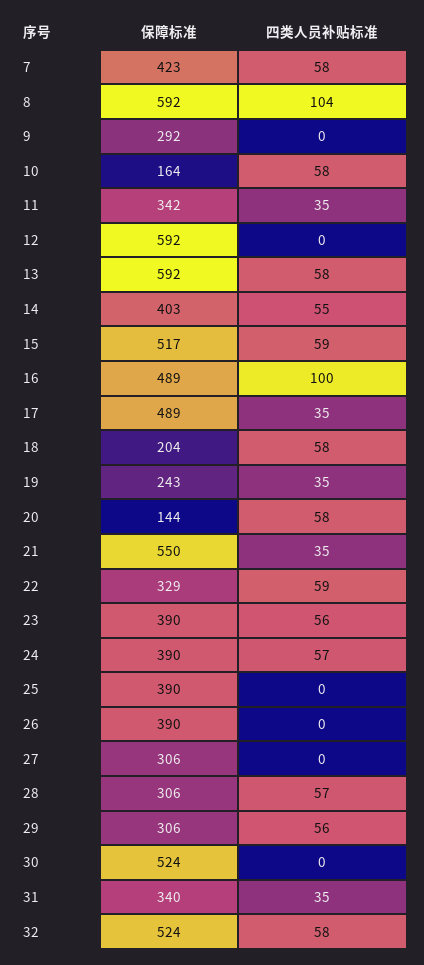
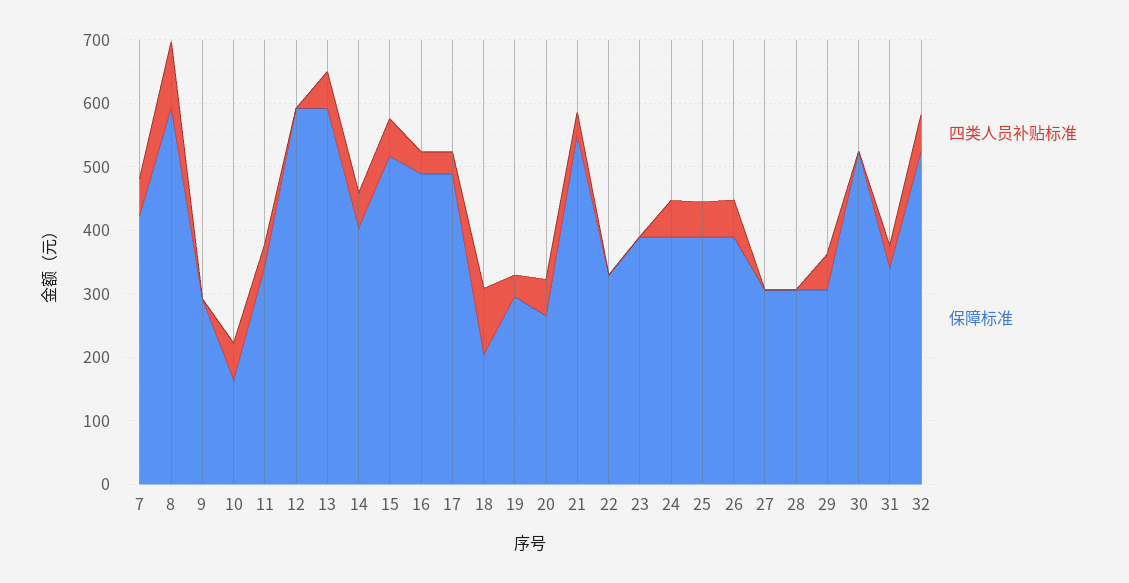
四类人员补贴标准, 16: 100 -> 40
四类人员补贴标准, 18: 58 -> 100
保障标准, 19: 243 -> 300
保障标准, 20: 144 -> 260
四类人员补贴标准, 22: 59 -> 0
四类人员补贴标准, 23: 56 -> 0
四类人员补贴标准, 25: 0 -> 60
四类人员补贴标准, 26: 0 -> 60
四类人员补贴标准, 28: 57 -> 0

